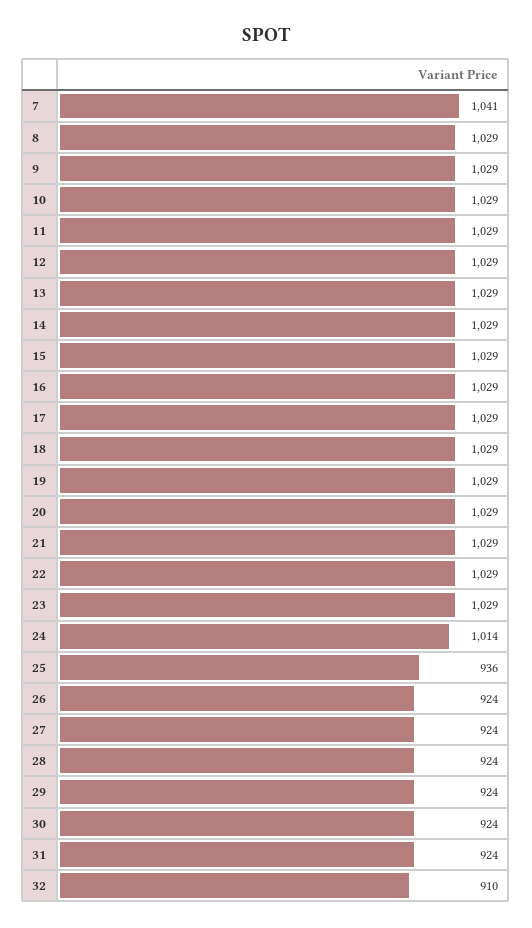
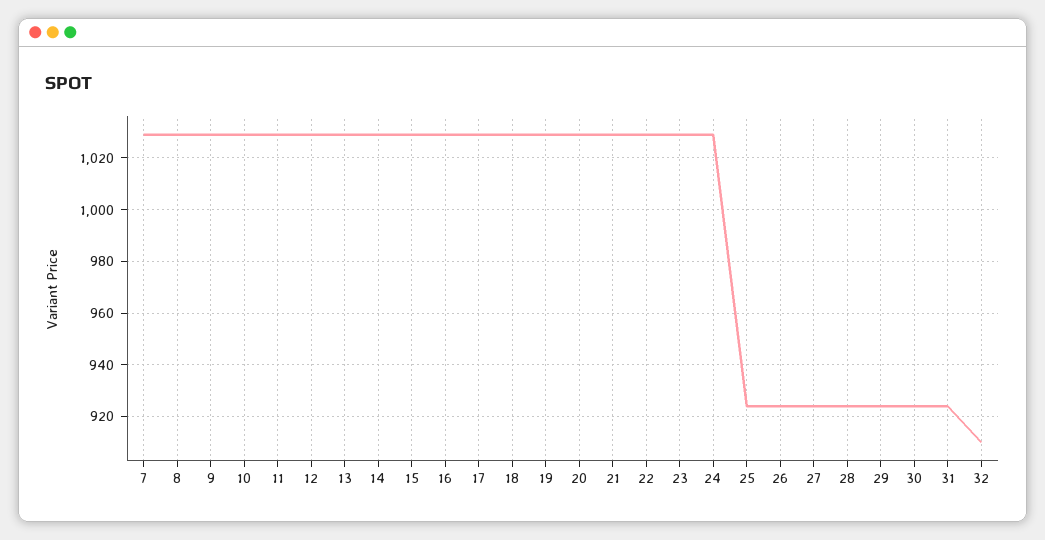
7: 1041 -> 1030
24: 1014 -> 1030
25: 936 -> 925

